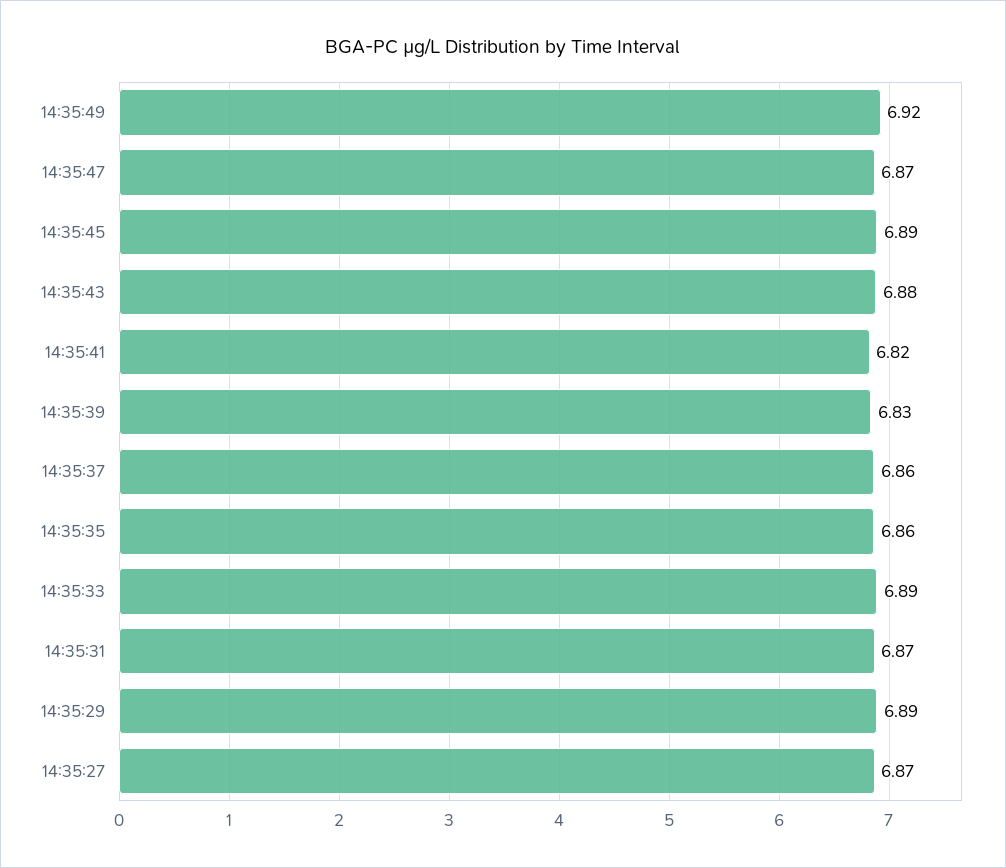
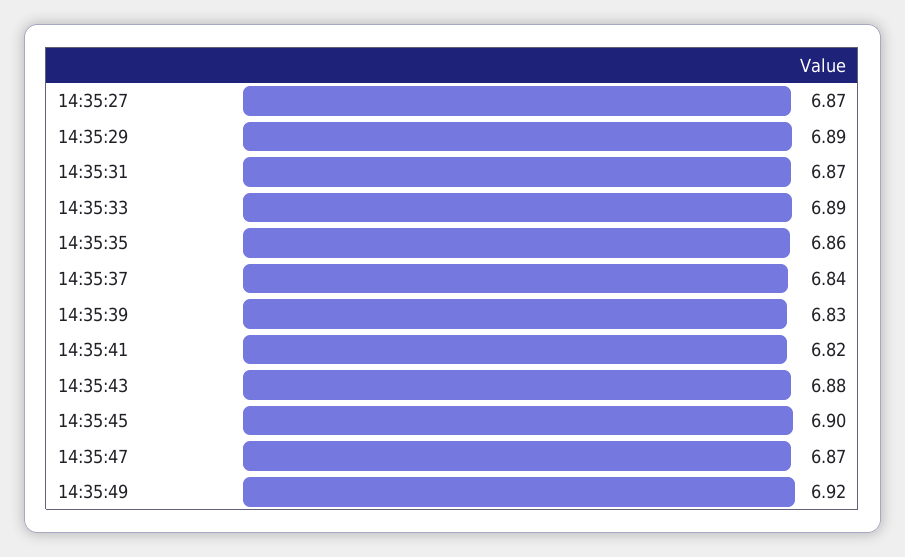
14:35:45: 6.89 -> 6.9
14:35:37: 6.86 -> 6.84

